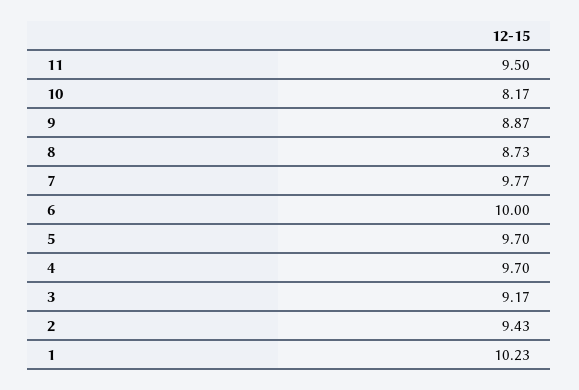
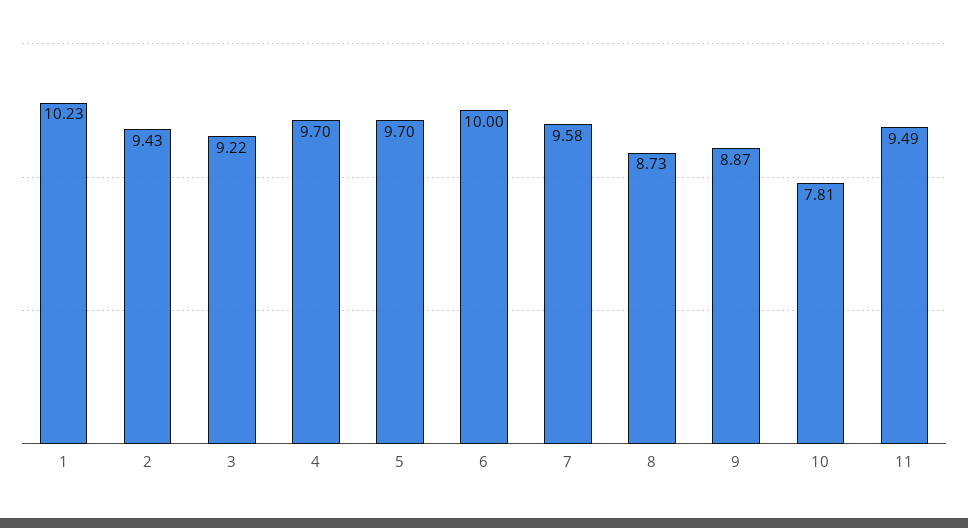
11: 9.5 -> 9.49
10: 8.17 -> 7.81
7: 9.77 -> 9.58
3: 9.17 -> 9.22

